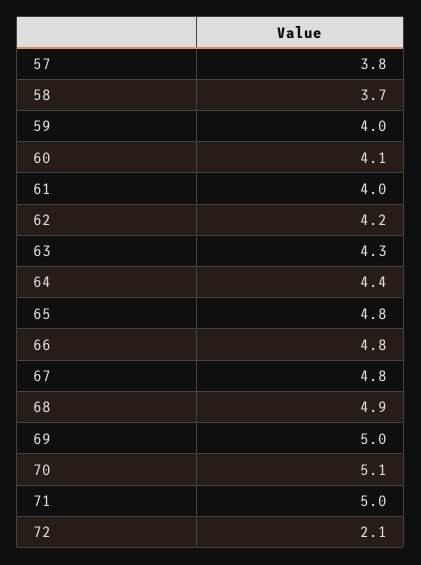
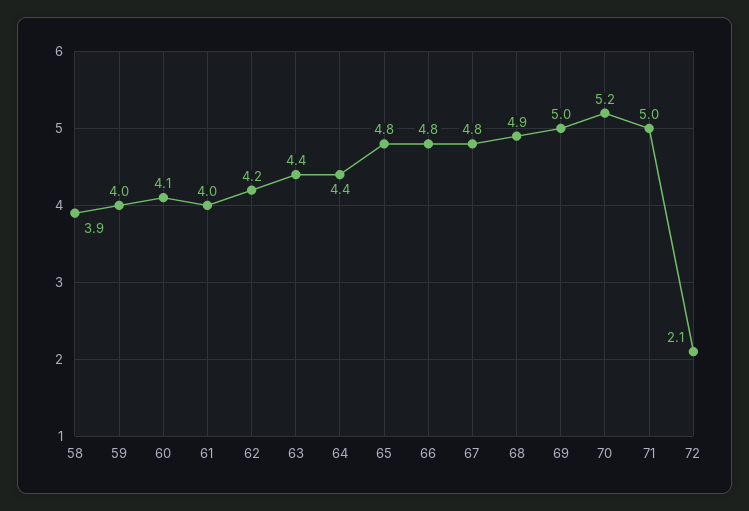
57: 3.8 -> none
58: 3.7 -> 3.9
63: 4.3 -> 4.4
70: 5.1 -> 5.2

